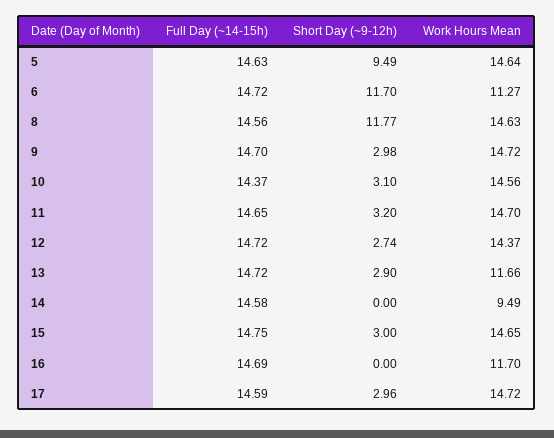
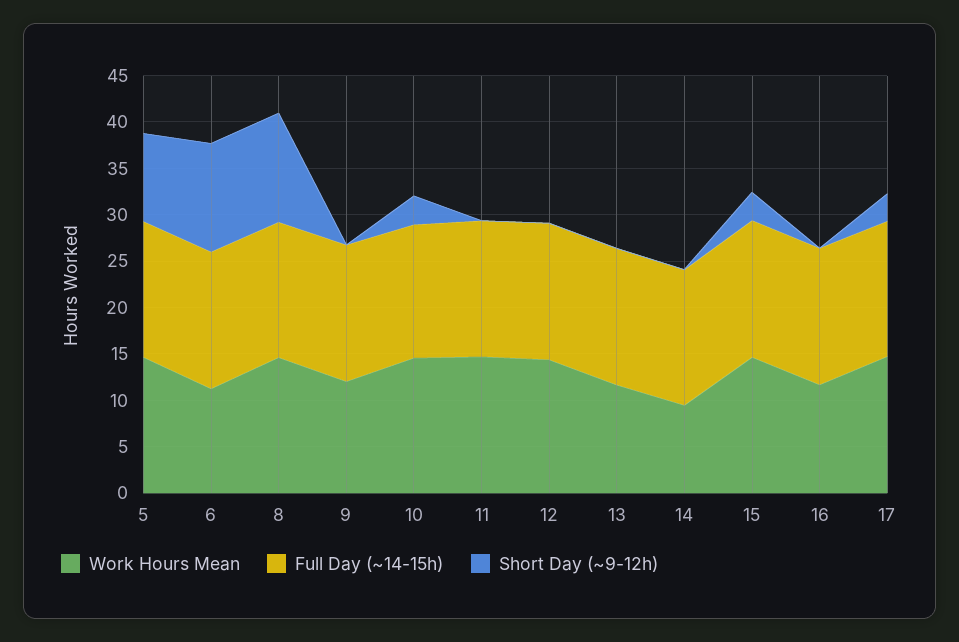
Short Day (~9-12h), 9: 2.98 -> 0
Work Hours Mean, 9: 14.72 -> 12
Short Day (~9-12h), 11: 3.2 -> 0
Short Day (~9-12h), 12: 2.74 -> 0
Short Day (~9-12h), 13: 2.9 -> 0

